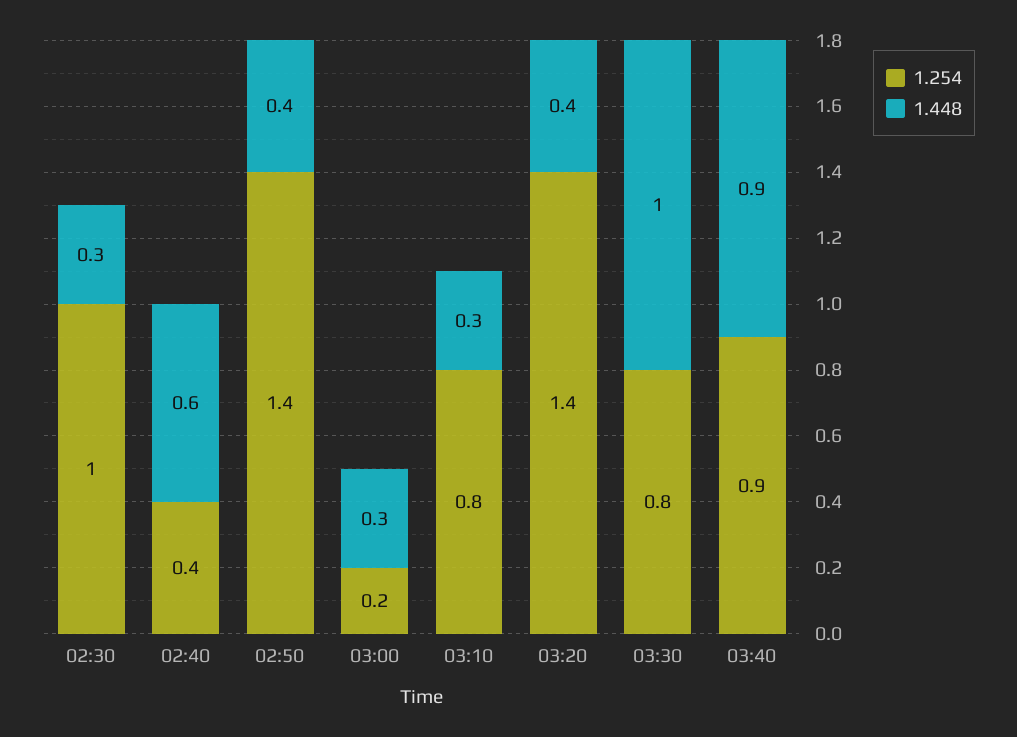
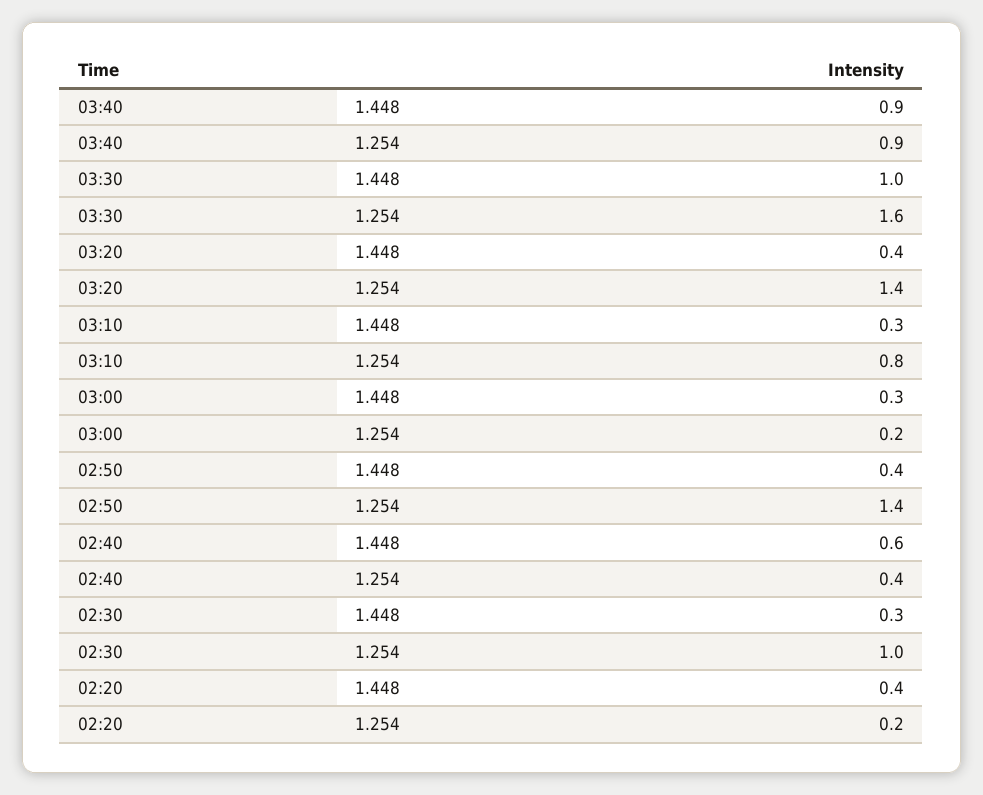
1.254, 03:30: 0.8 -> 1.6
1.448, 02:20: none -> 0.4
1.254, 02:20: none -> 0.2

